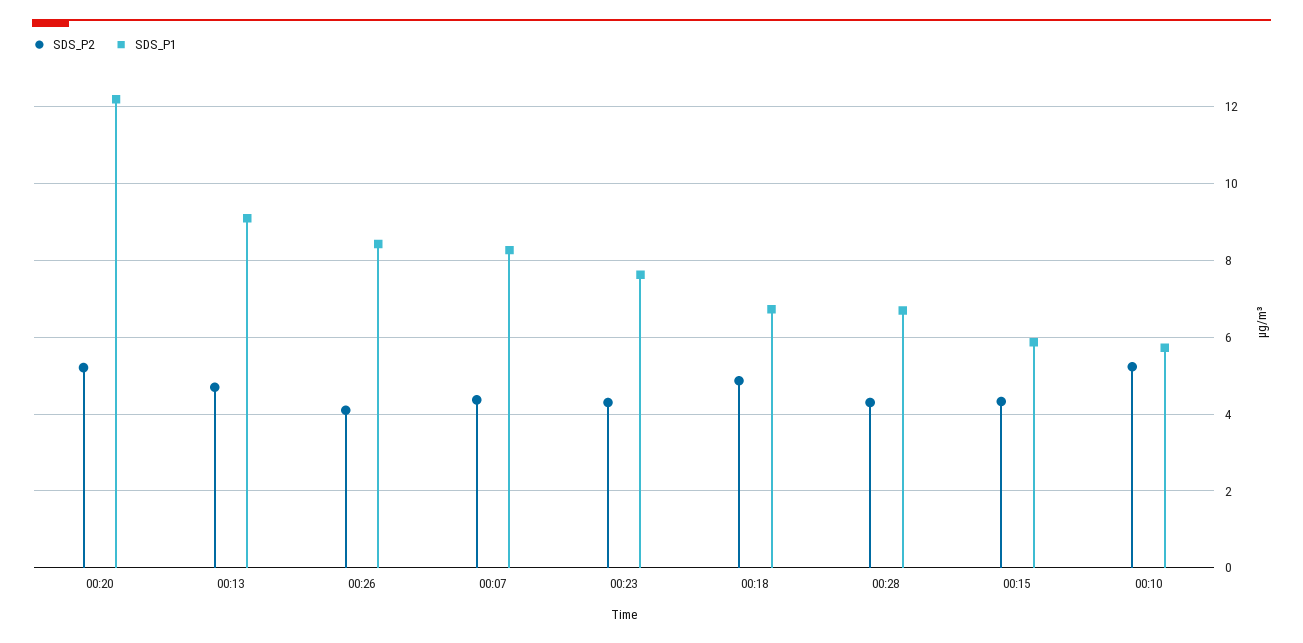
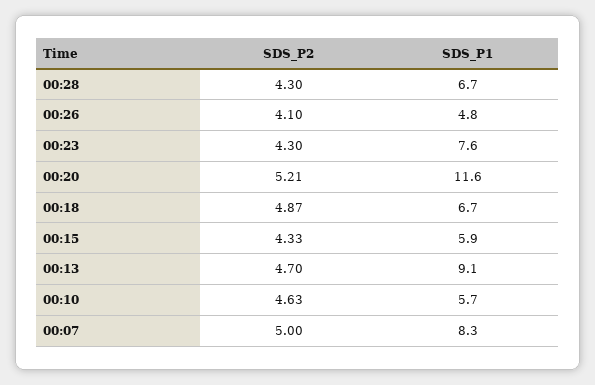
SDS_P1, 00:20: 12.2 -> 11.6
SDS_P1, 00:26: 8.4 -> 4.8
SDS_P2, 00:07: 4.4 -> 5
SDS_P2, 00:10: 5.2 -> 4.63

